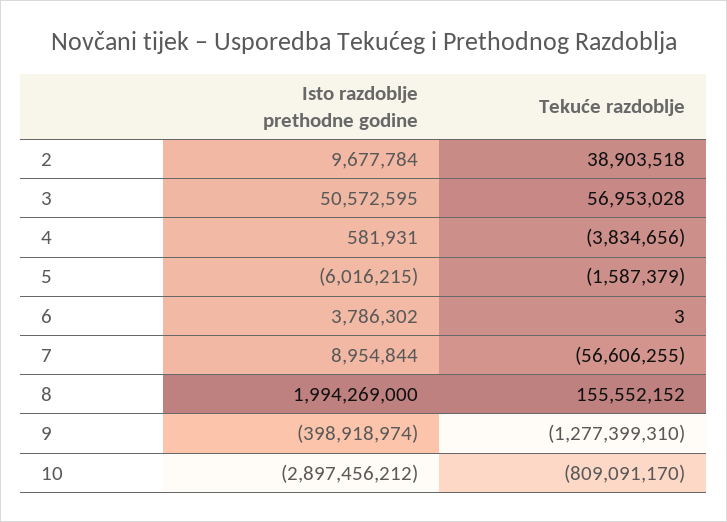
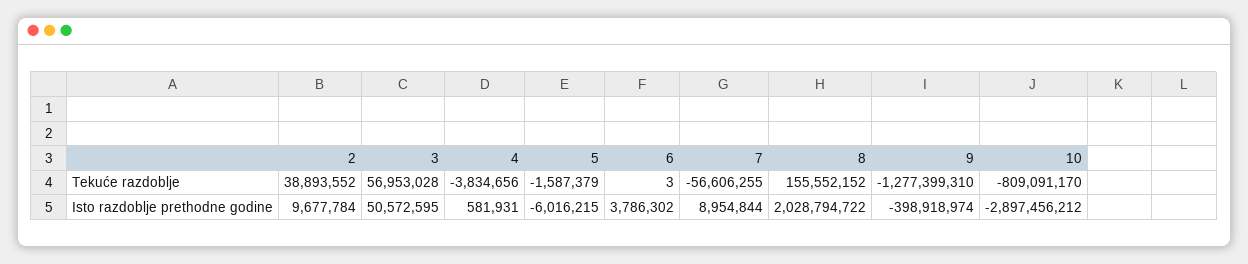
Tekuće razdoblje, 2: 38903518 -> 38893552
Isto razdoblje prethodne godine, 8: 1994269000 -> 2028794722

